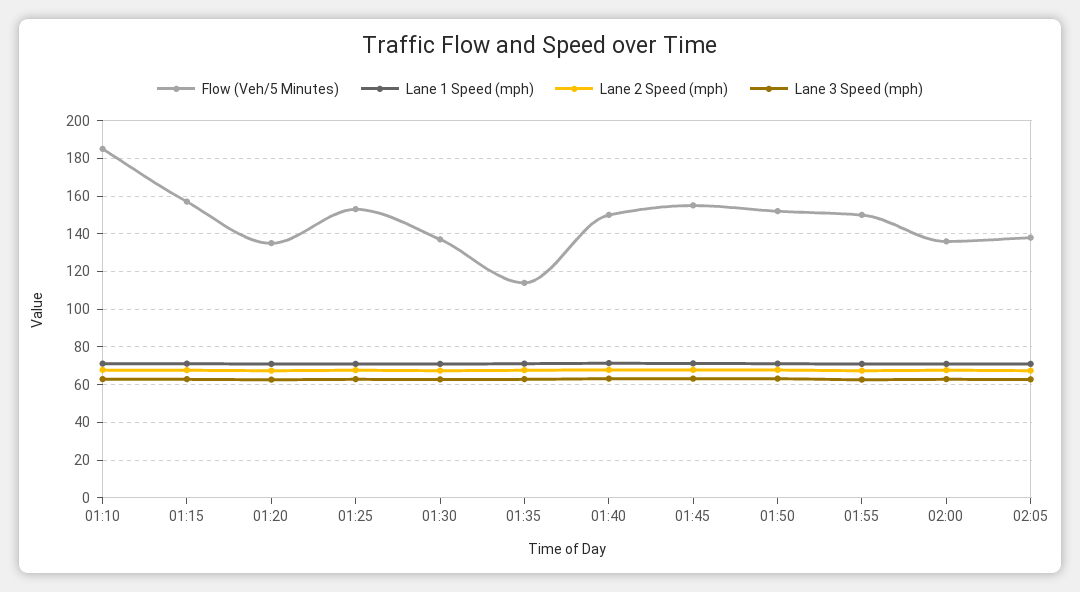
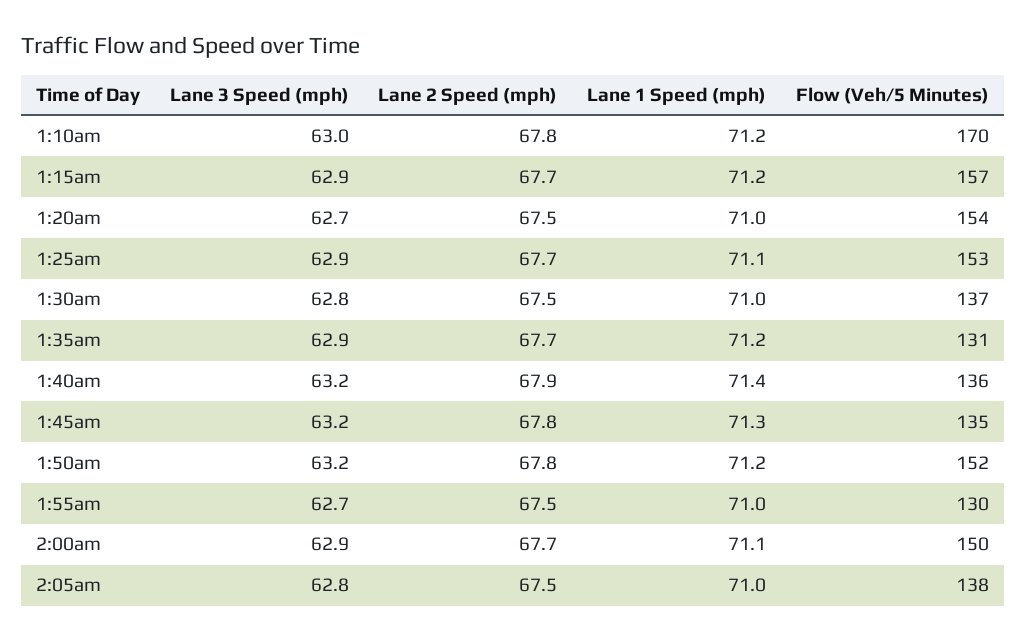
Flow (Veh/5 Minutes), 01:10: 185 -> 170
Flow (Veh/5 Minutes), 01:20: 135 -> 154
Flow (Veh/5 Minutes), 01:35: 115 -> 131
Flow (Veh/5 Minutes), 01:40: 150 -> 136
Flow (Veh/5 Minutes), 01:45: 155 -> 135
Flow (Veh/5 Minutes), 01:55: 150 -> 130
Flow (Veh/5 Minutes), 02:00: 135 -> 150

